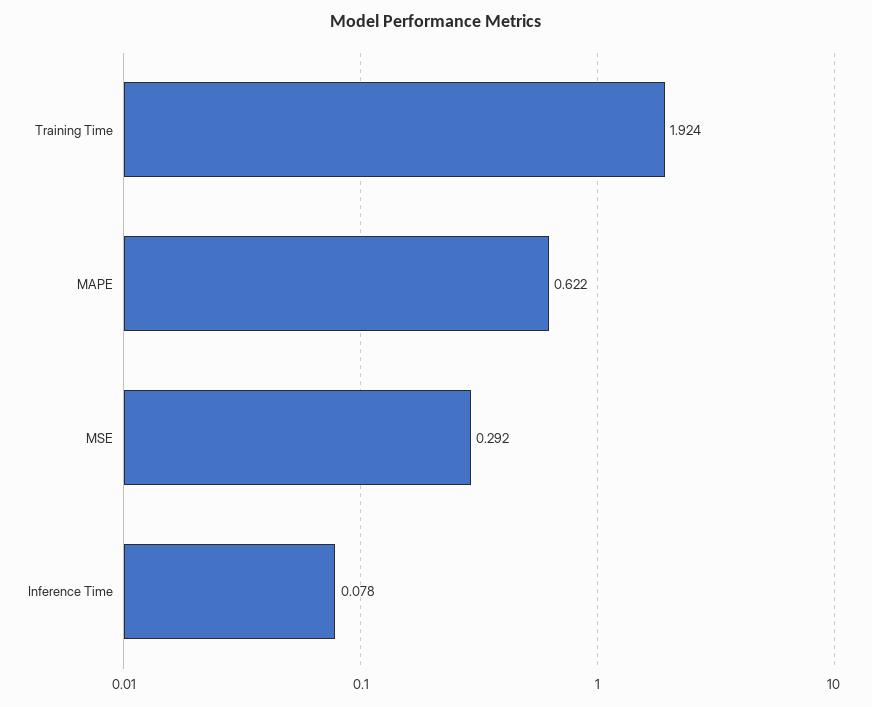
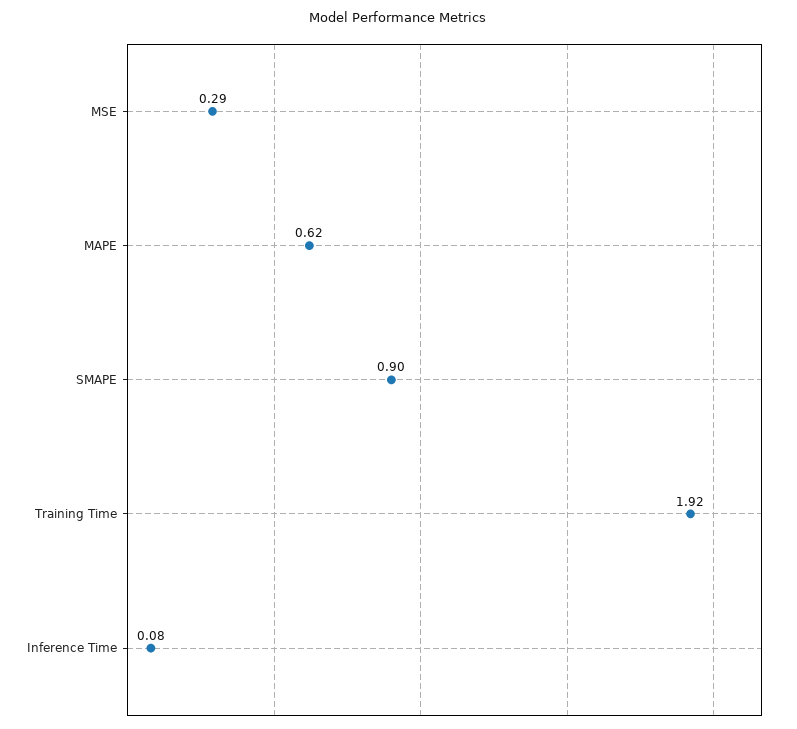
SMAPE: none -> 0.9

